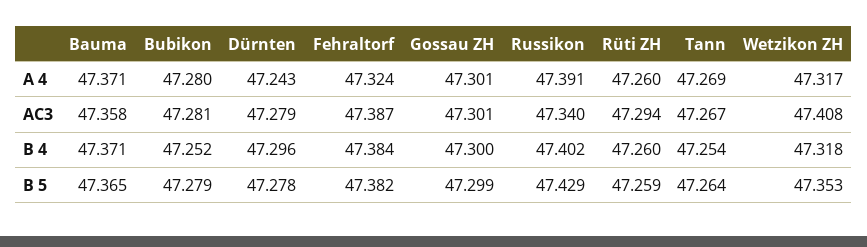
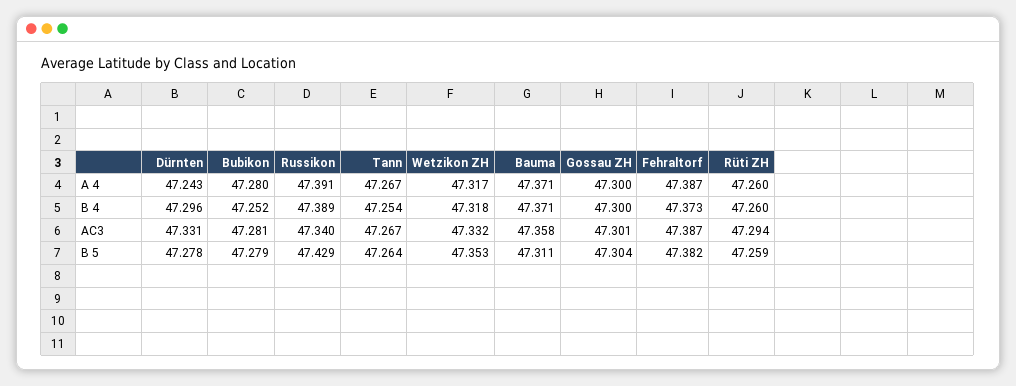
Fehraltorf, A 4: 47.324 -> 47.387
Gossau ZH, A 4: 47.301 -> 47.3
Tann, A 4: 47.269 -> 47.267
Dürnten, AC3: 47.279 -> 47.331
Wetzikon ZH, AC3: 47.408 -> 47.332
Fehraltorf, B 4: 47.384 -> 47.373
Russikon, B 4: 47.402 -> 47.389
Bauma, B 5: 47.365 -> 47.311
Gossau ZH, B 5: 47.299 -> 47.304

